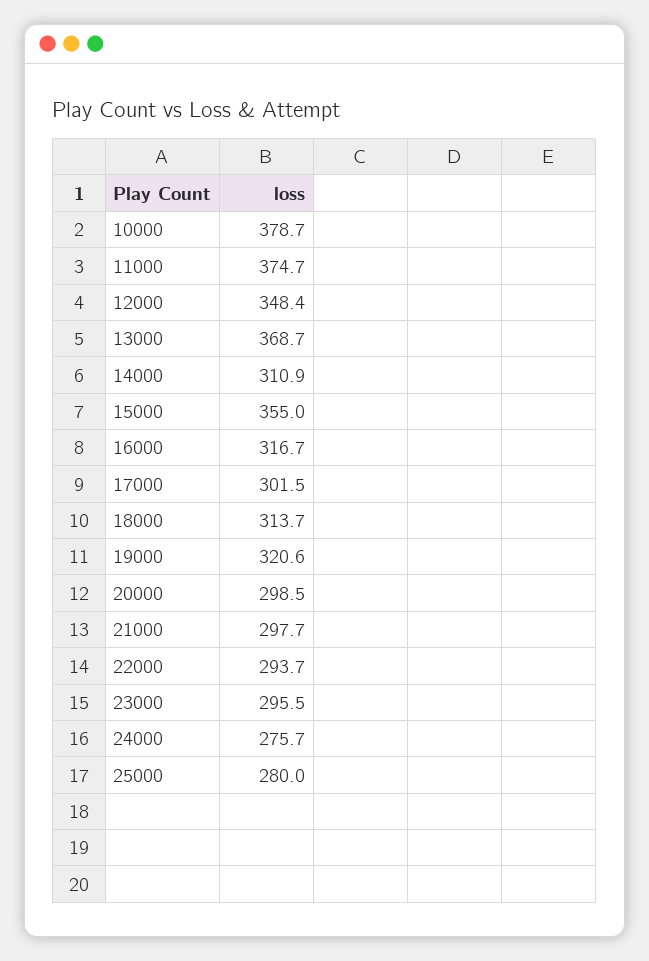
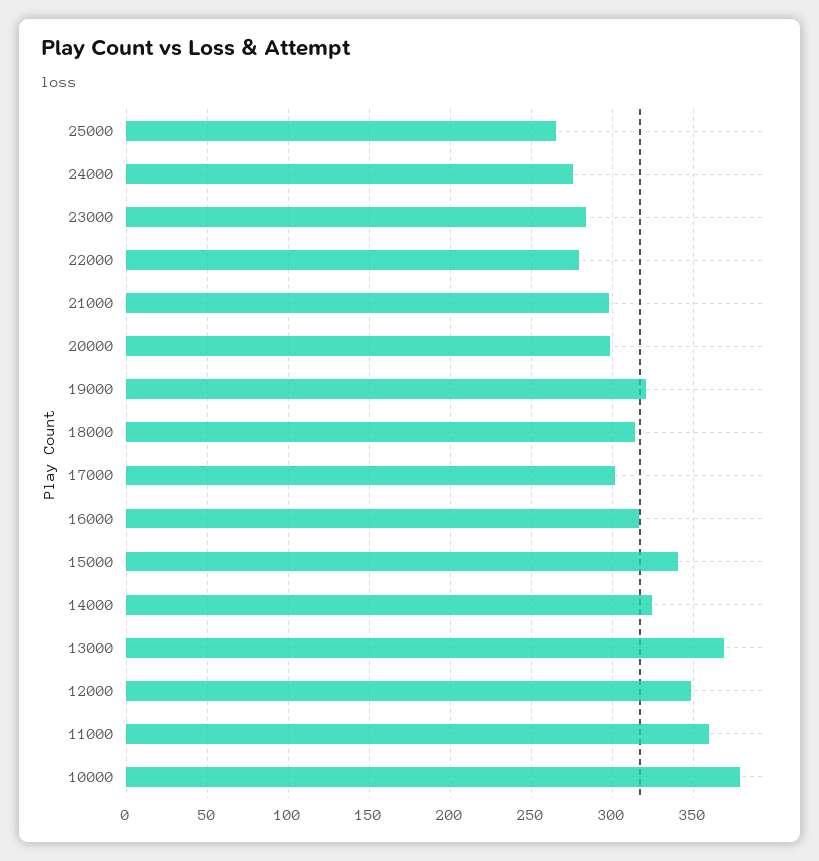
11000: 374.7 -> 360
14000: 310.9 -> 325
15000: 355 -> 340
22000: 293.7 -> 280
23000: 295.5 -> 285
25000: 280 -> 265

